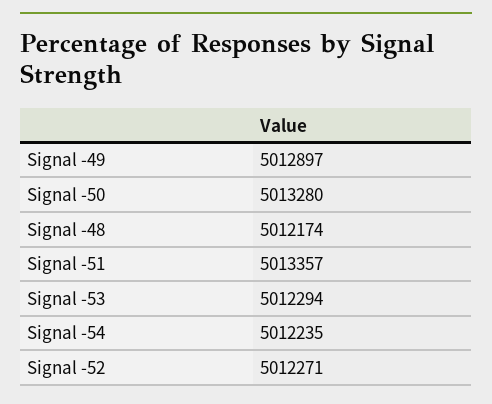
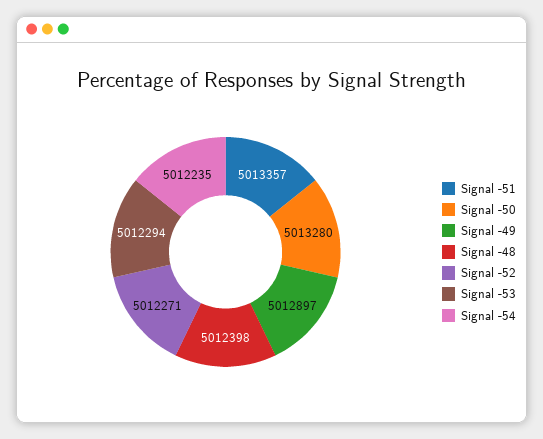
Signal -48: 5012174 -> 5012398

